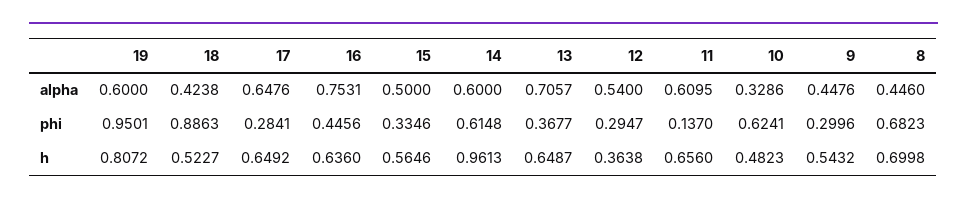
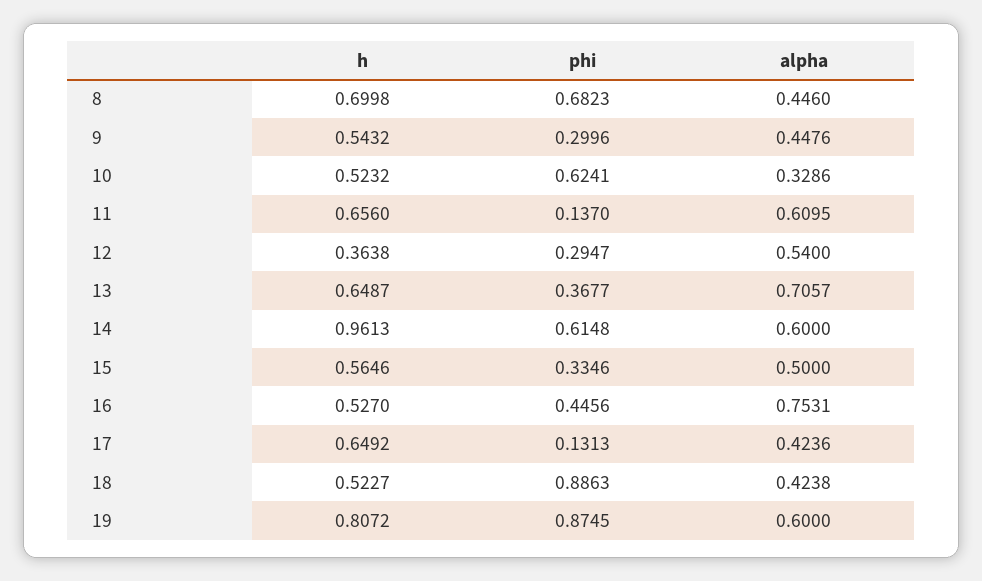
17, alpha: 0.6476 -> 0.4236
19, phi: 0.9501 -> 0.8745
17, phi: 0.2841 -> 0.1313
16, h: 0.636 -> 0.527
10, h: 0.4823 -> 0.5232

